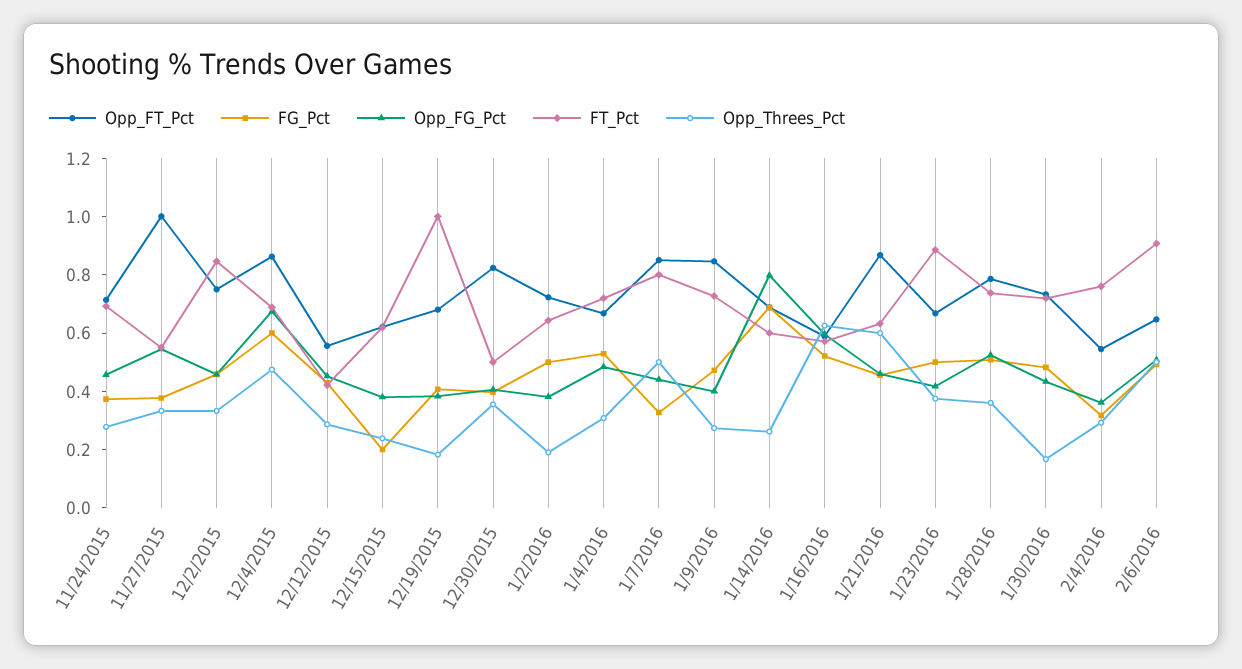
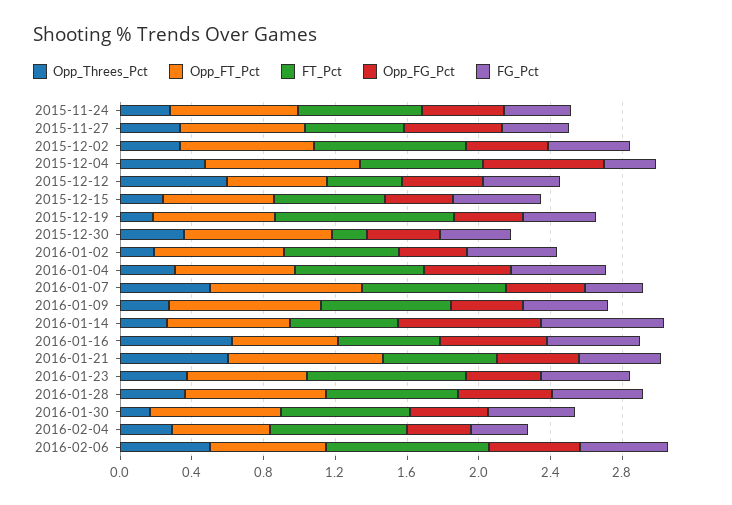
Opp_FT_Pct, 11/27/2015: 1 -> 0.7
FG_Pct, 12/4/2015: 0.6 -> 0.3
Opp_Threes_Pct, 12/12/2015: 0.3 -> 0.6
FG_Pct, 12/15/2015: 0.2 -> 0.5
FT_Pct, 12/30/2015: 0.5 -> 0.2

